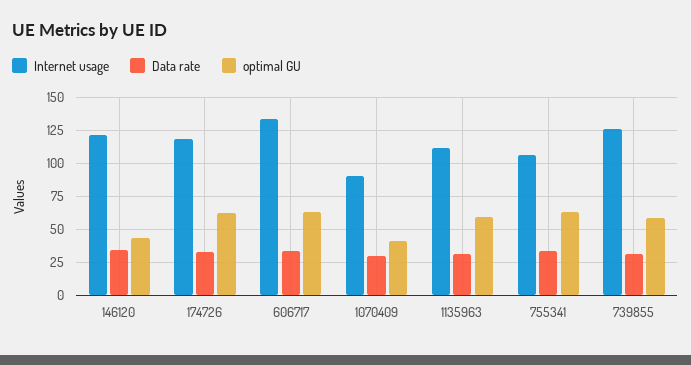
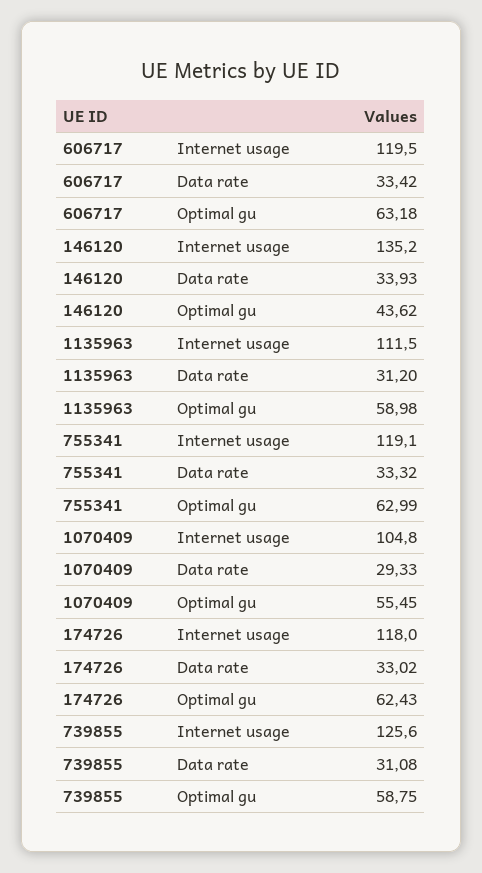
Internet usage, 146120: 120 -> 135.2
Internet usage, 606717: 135 -> 119.5
Internet usage, 1070409: 90 -> 104.8
optimal GU, 1070409: 40 -> 55.45
Internet usage, 755341: 105 -> 119.1

